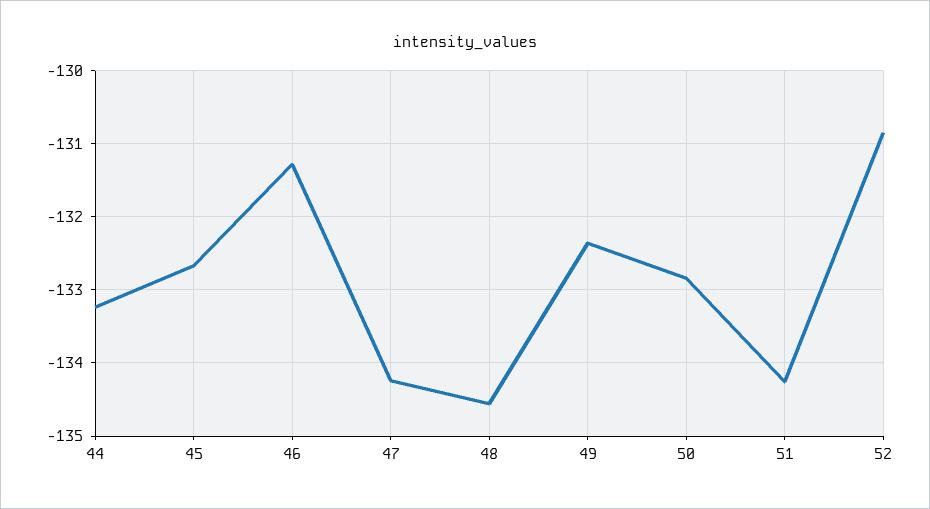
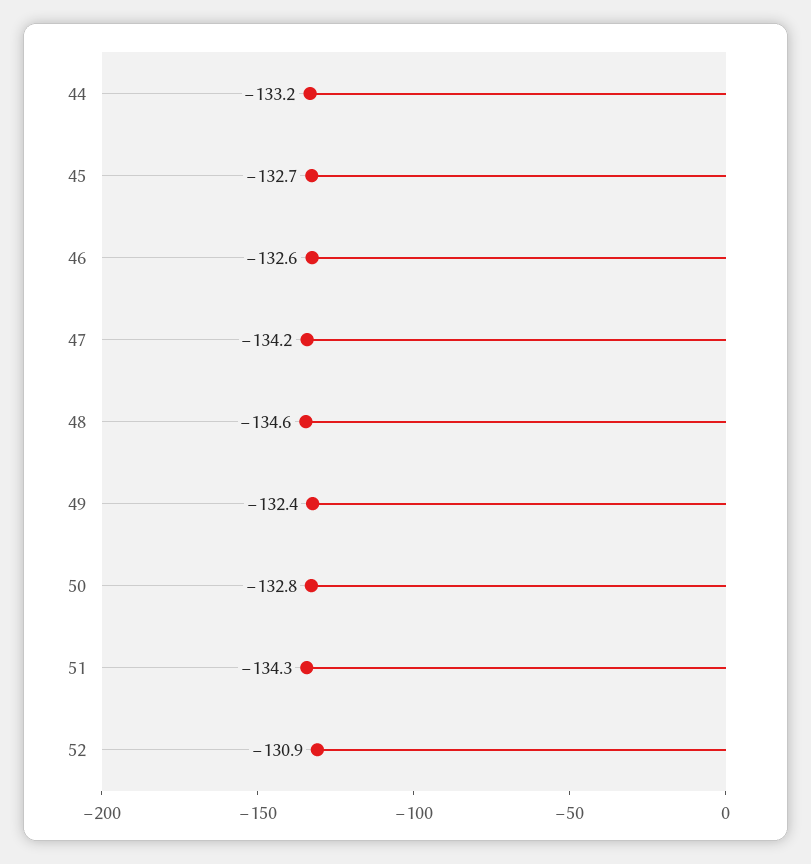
46: -131.3 -> -132.6

